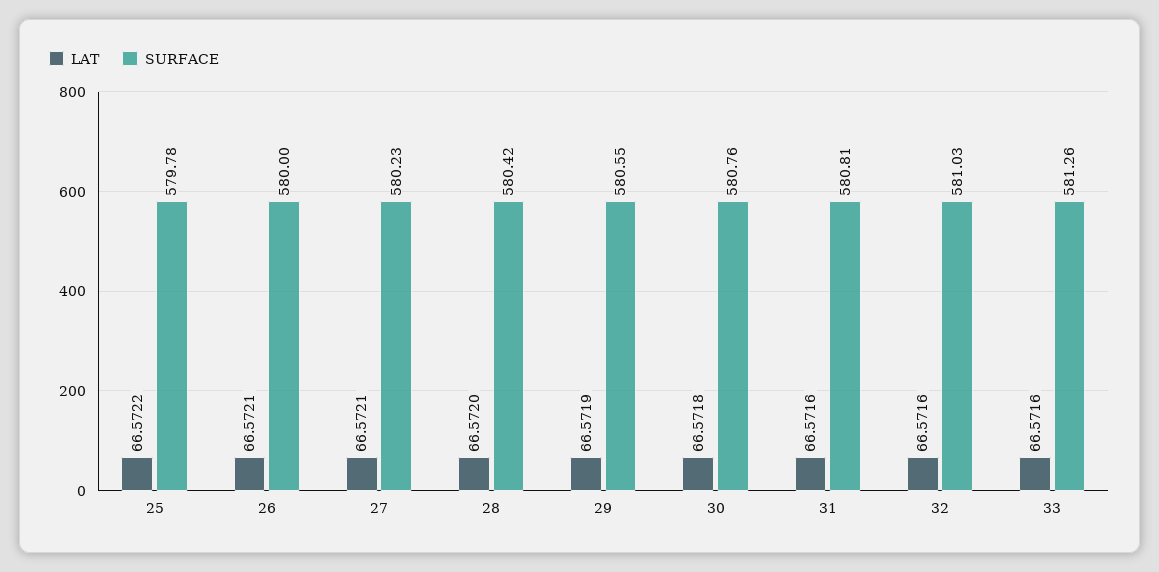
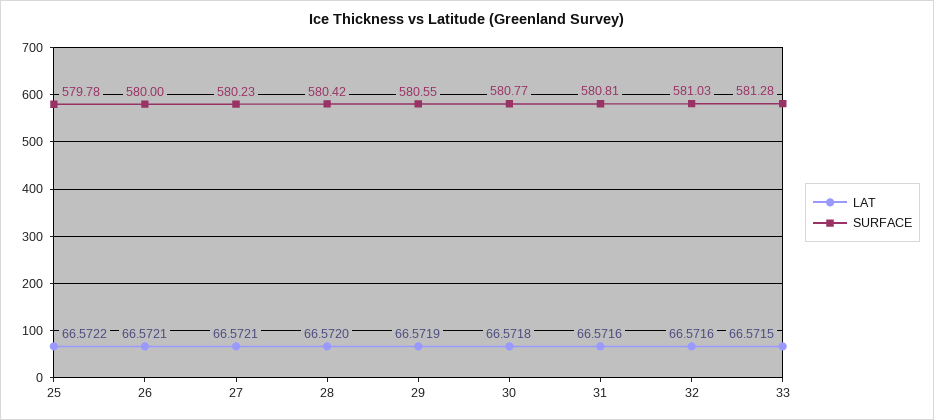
SURFACE, 30: 580.76 -> 580.77
LAT, 33: 66.5716 -> 66.5715
SURFACE, 33: 581.26 -> 581.28

